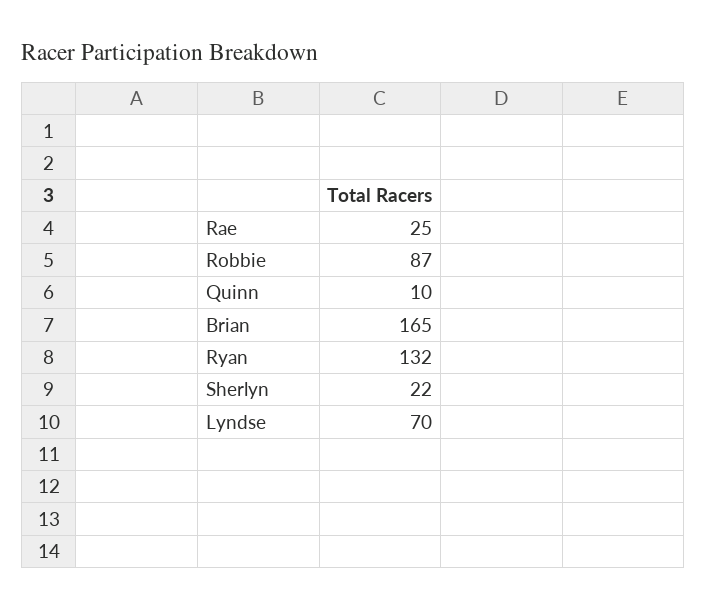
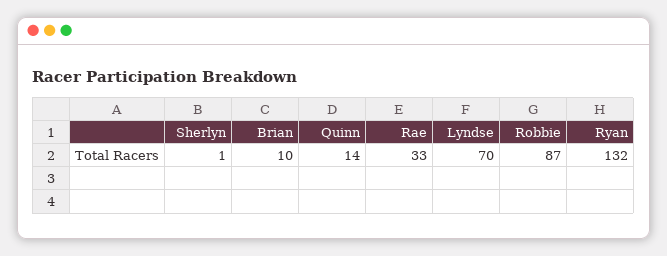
Rae: 25 -> 33
Quinn: 10 -> 14
Brian: 165 -> 10
Sherlyn: 22 -> 1

